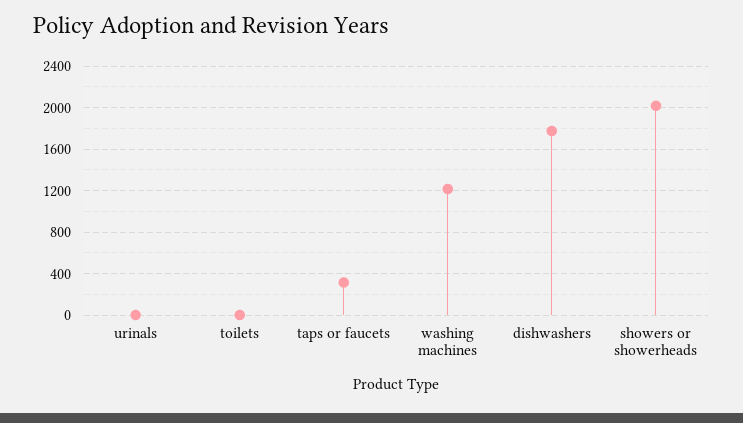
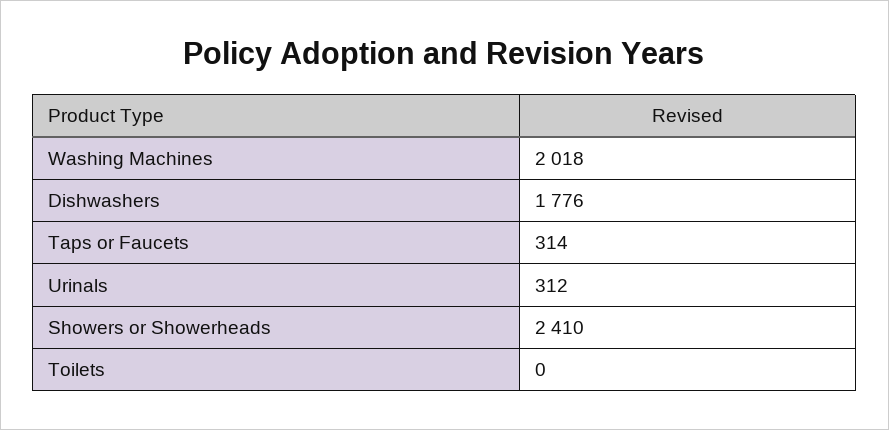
urinals: 0 -> 312
washing machines: 1200 -> 2018
showers or showerheads: 2000 -> 2410

